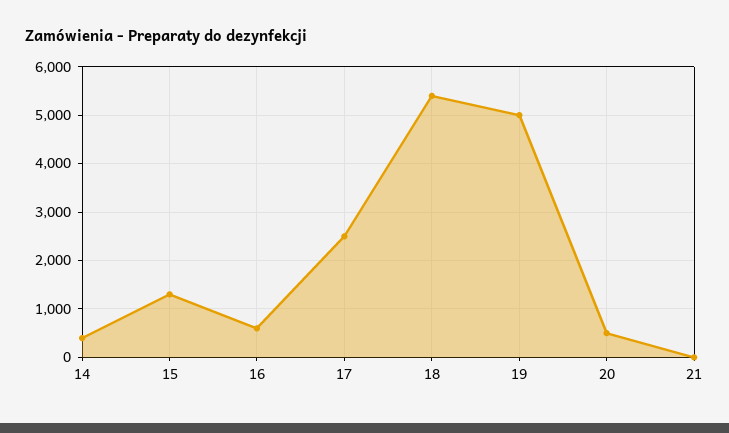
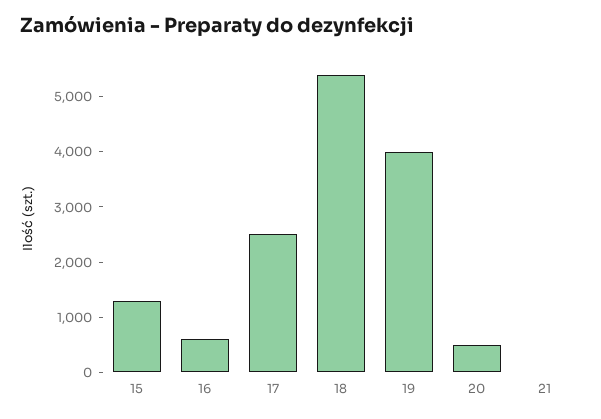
14: 400 -> none
19: 5000 -> 4000

